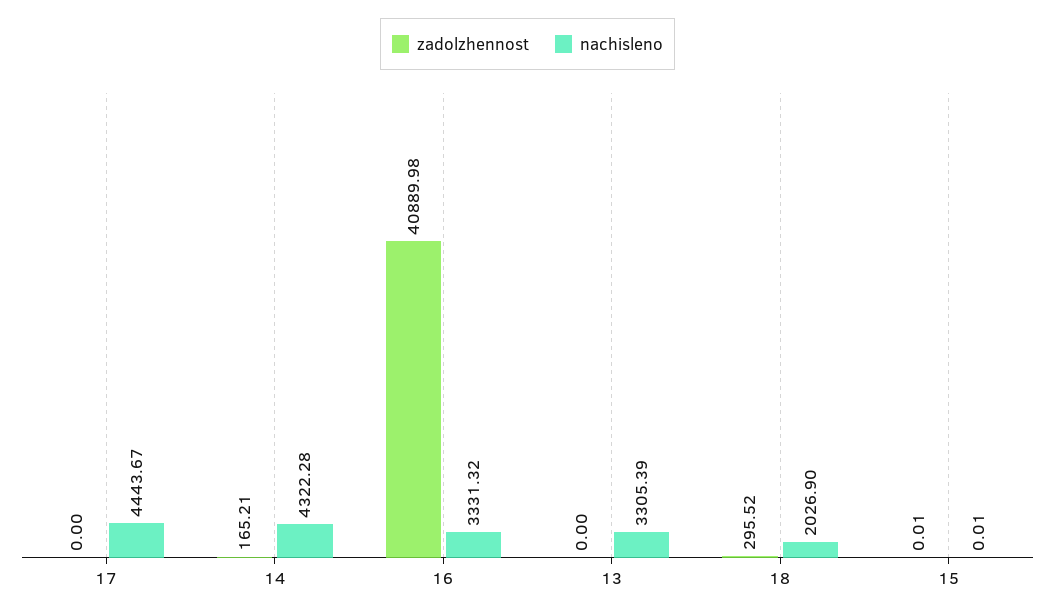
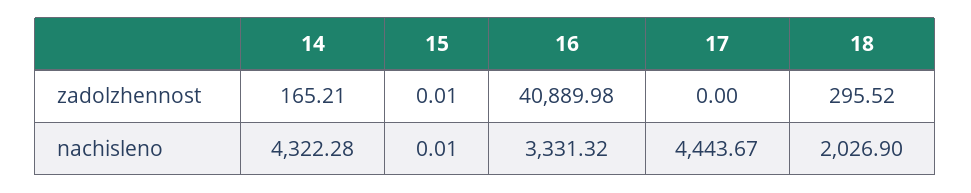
zadolzhennost, 13: 0 -> none
nachisleno, 13: 3305.39 -> none

